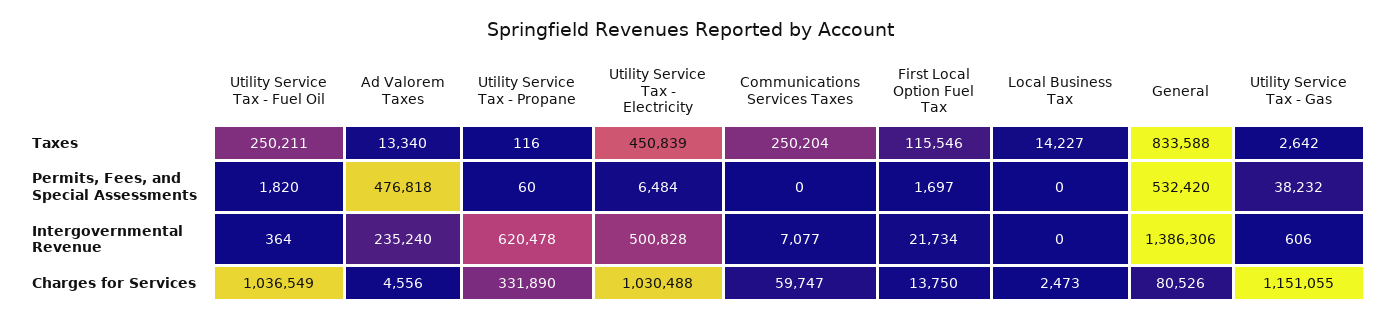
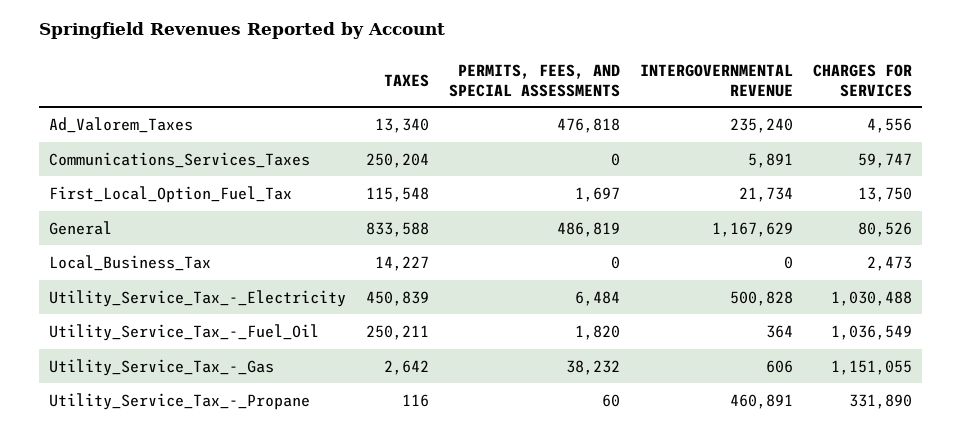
First Local Option Fuel Tax, Taxes: 115546 -> 115548
General, Permits, Fees, and Special Assessments: 532420 -> 486819
Utility Service Tax - Propane, Intergovernmental Revenue: 620478 -> 460891
Communications Services Taxes, Intergovernmental Revenue: 7077 -> 5891
General, Intergovernmental Revenue: 1386306 -> 1167629

